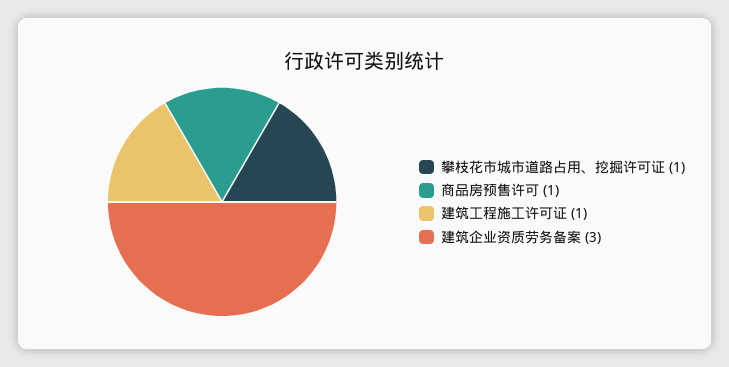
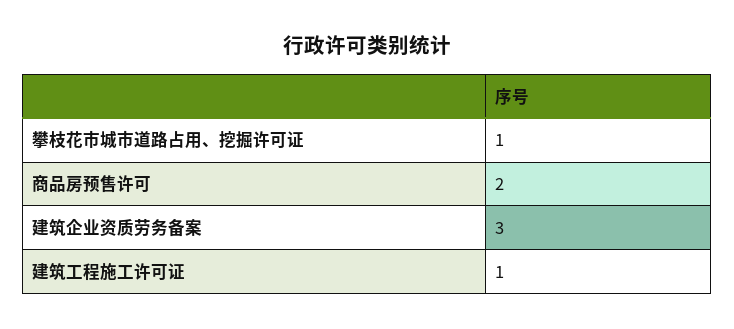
商品房预售许可: 1 -> 2

